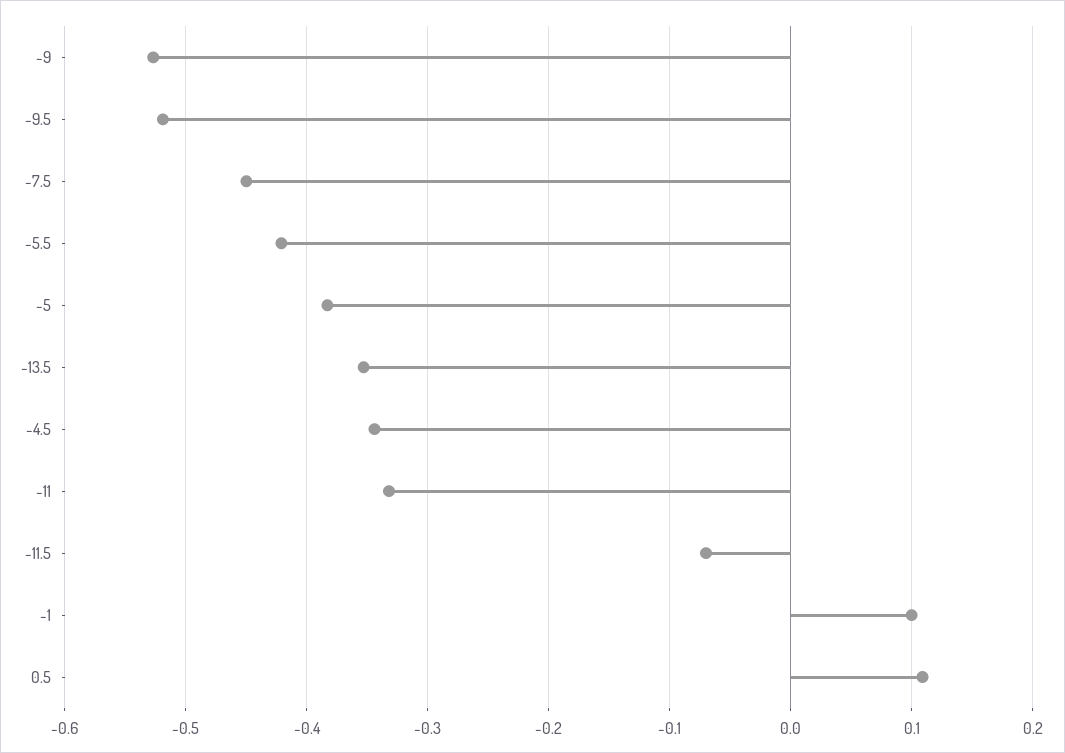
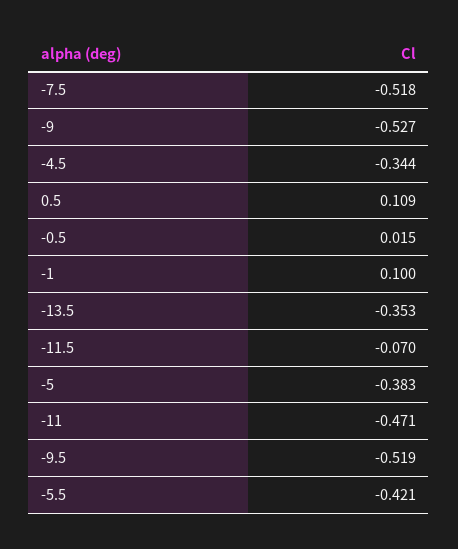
-7.5: -0.45 -> -0.518
-11: -0.33 -> -0.471
-0.5: none -> 0.015

